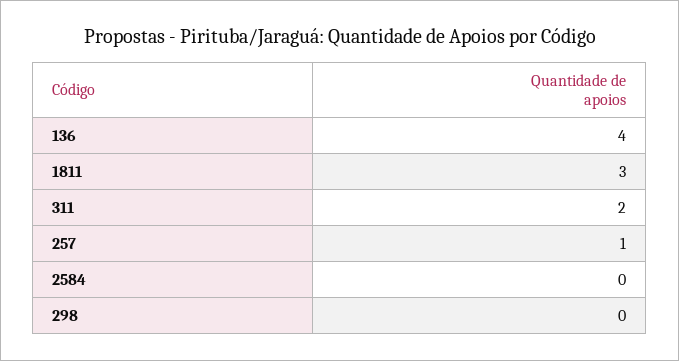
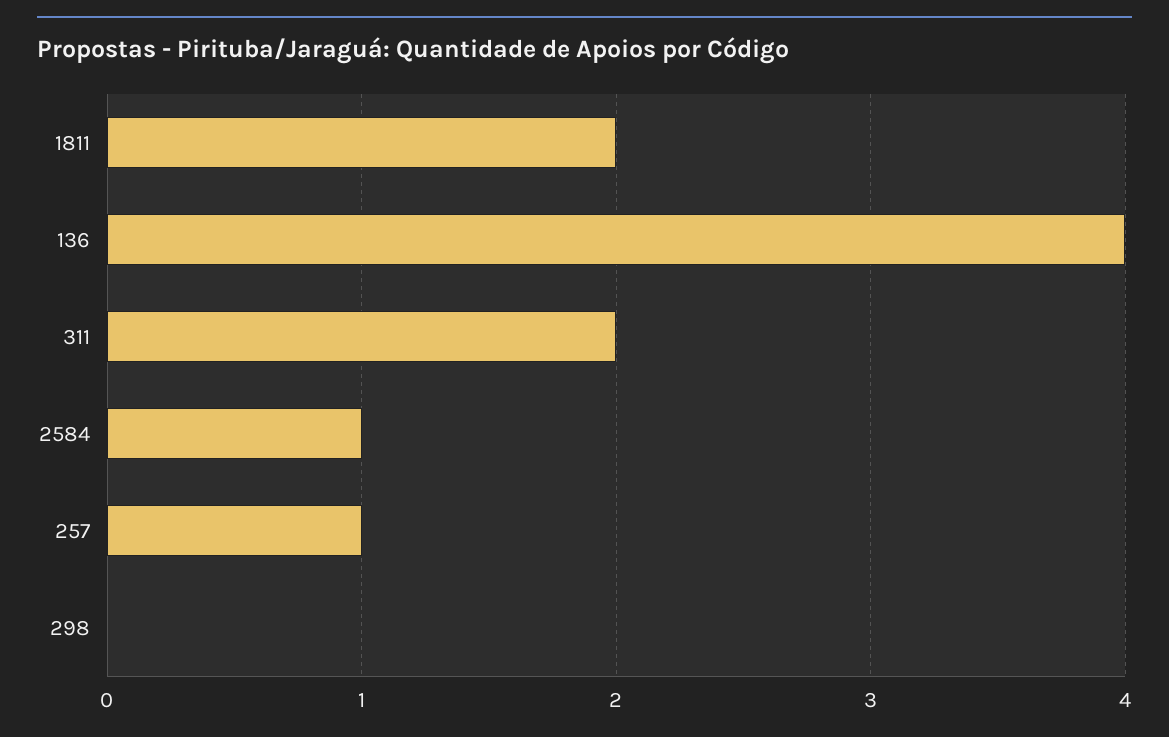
1811: 3 -> 2
2584: 0 -> 1

